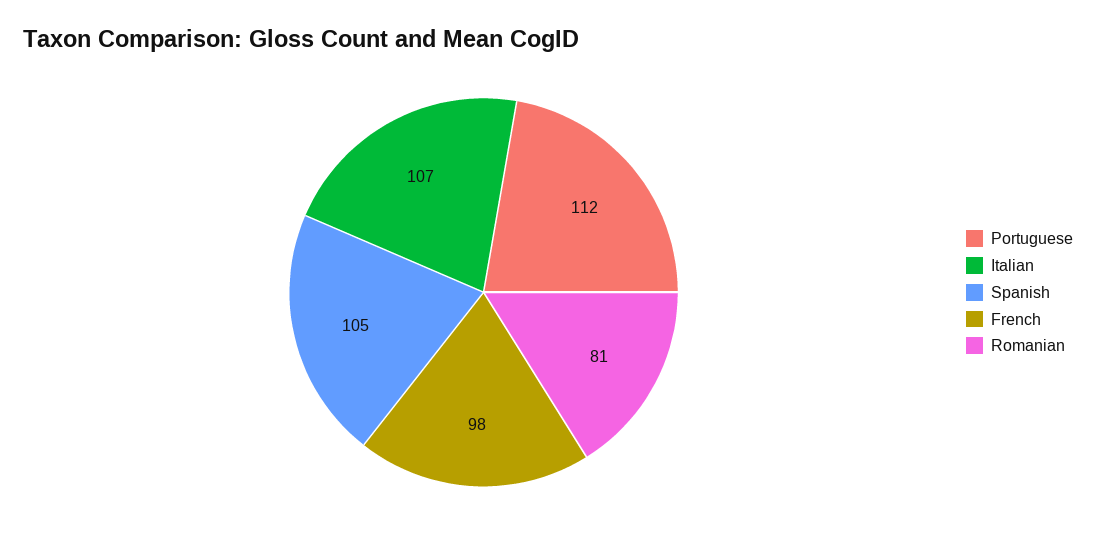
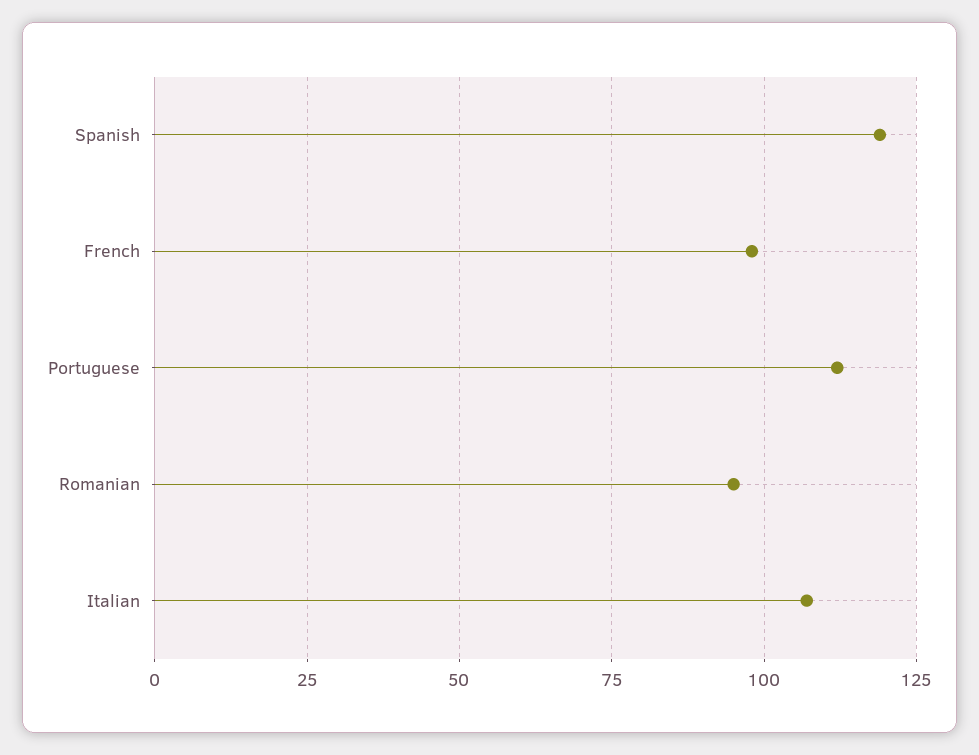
Spanish: 105 -> 120
Romanian: 81 -> 95

